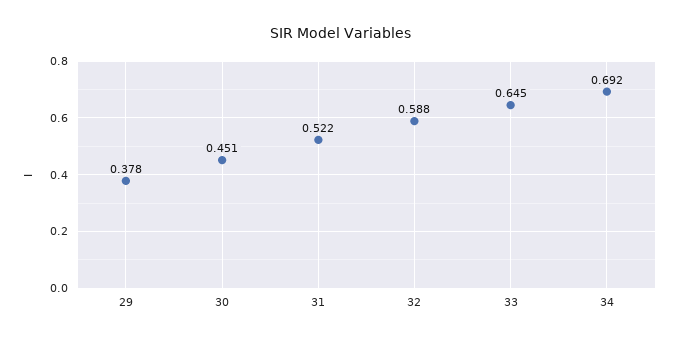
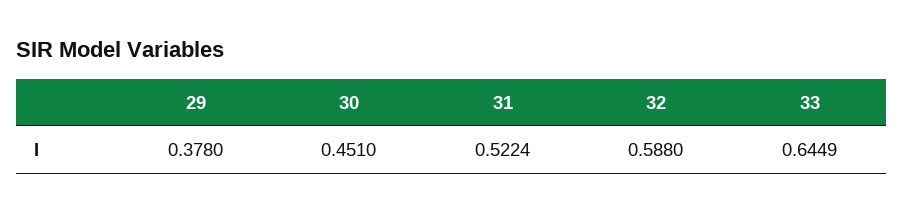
34: 0.692 -> none

